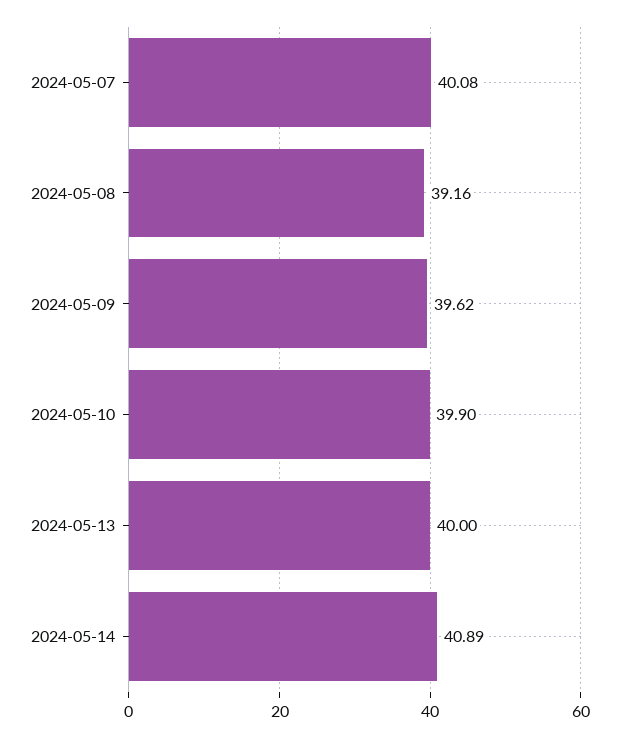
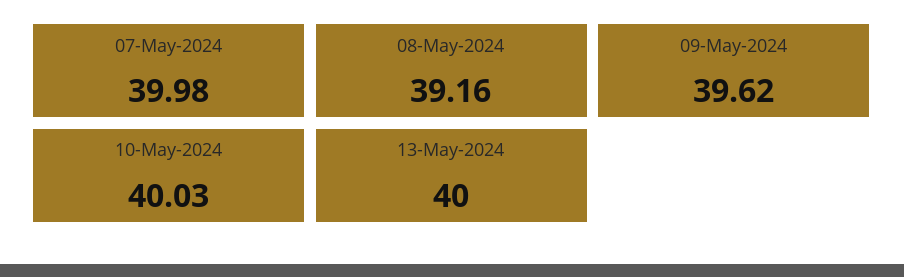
2024-05-07: 40.08 -> 39.98
2024-05-10: 39.9 -> 40.03
2024-05-14: 40.89 -> none

